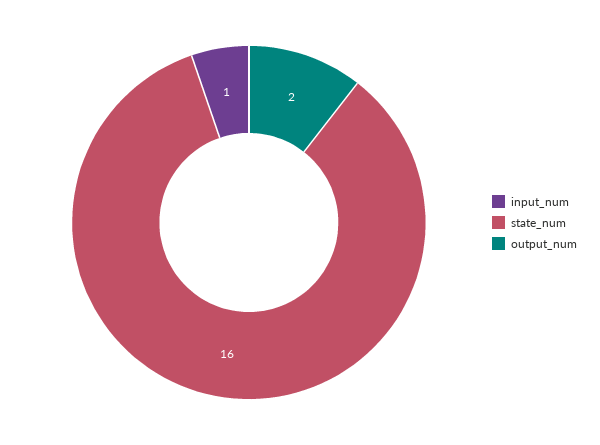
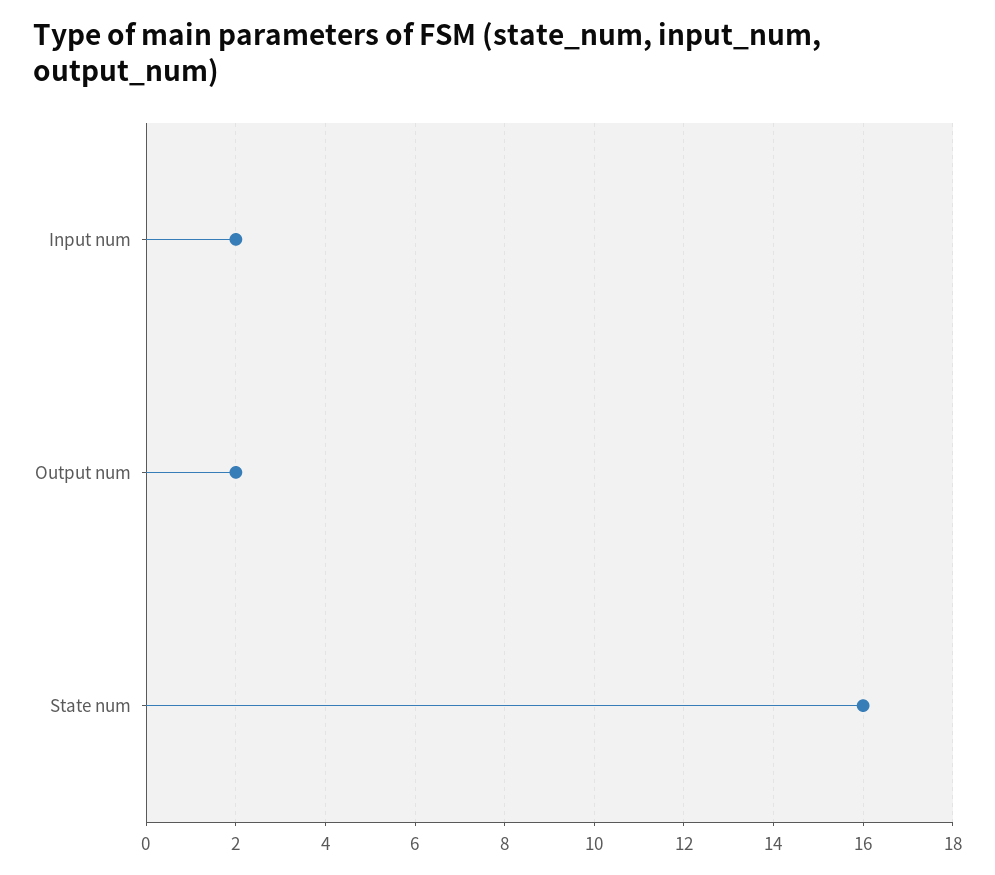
input_num: 1 -> 2

